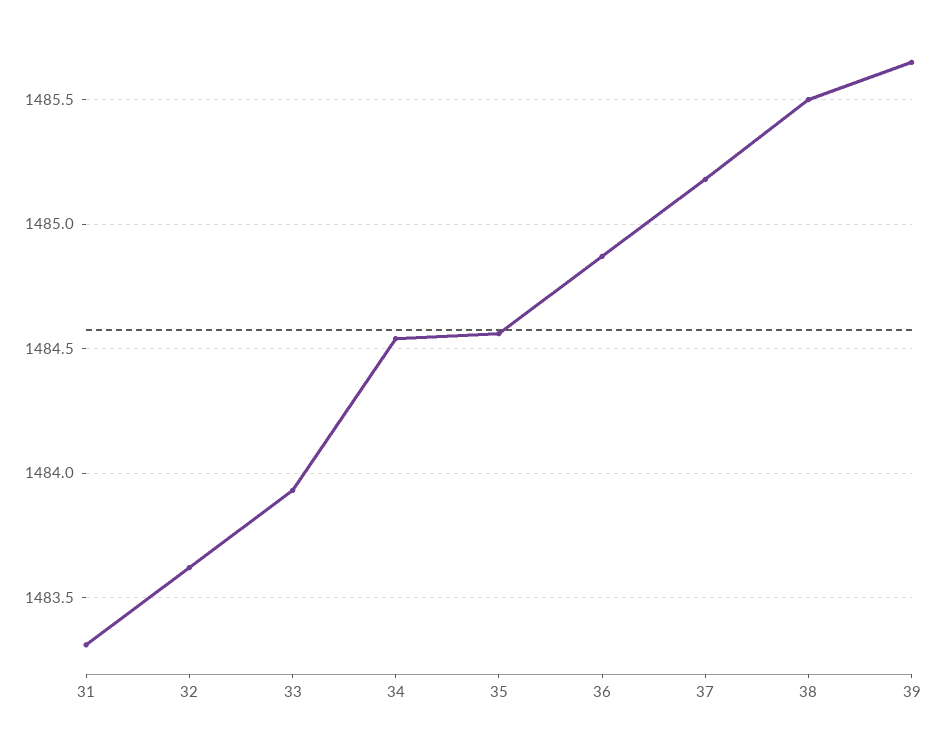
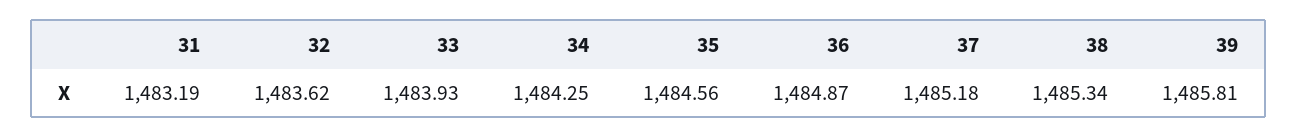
31: 1483.3 -> 1483.19
34: 1484.55 -> 1484.25
38: 1485.5 -> 1485.34
39: 1485.65 -> 1485.81

